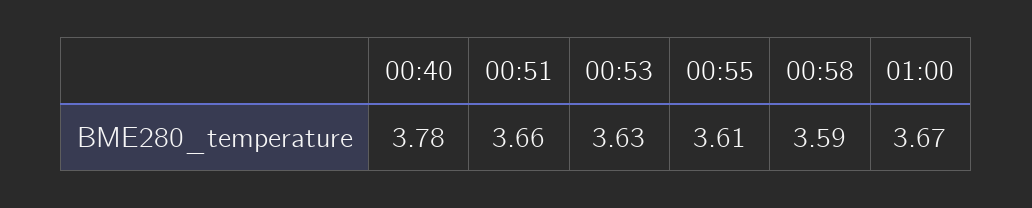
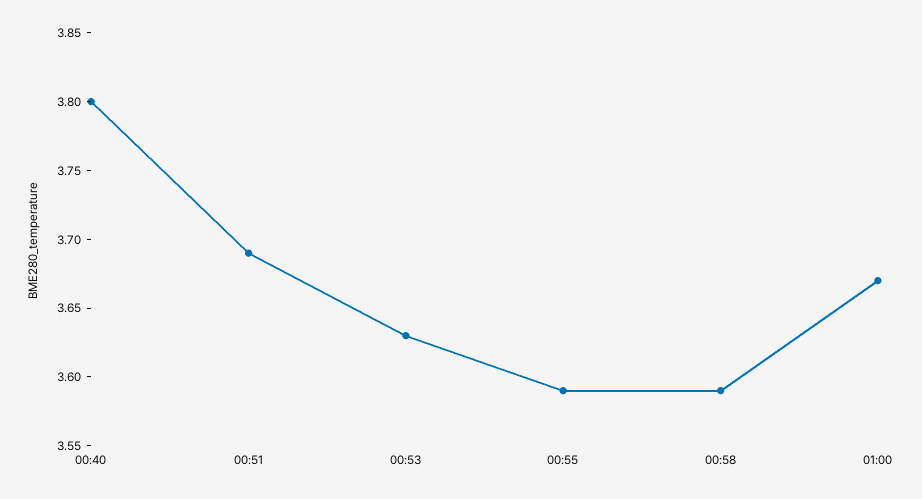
00:40: 3.78 -> 3.8
00:51: 3.66 -> 3.69
00:55: 3.61 -> 3.59

